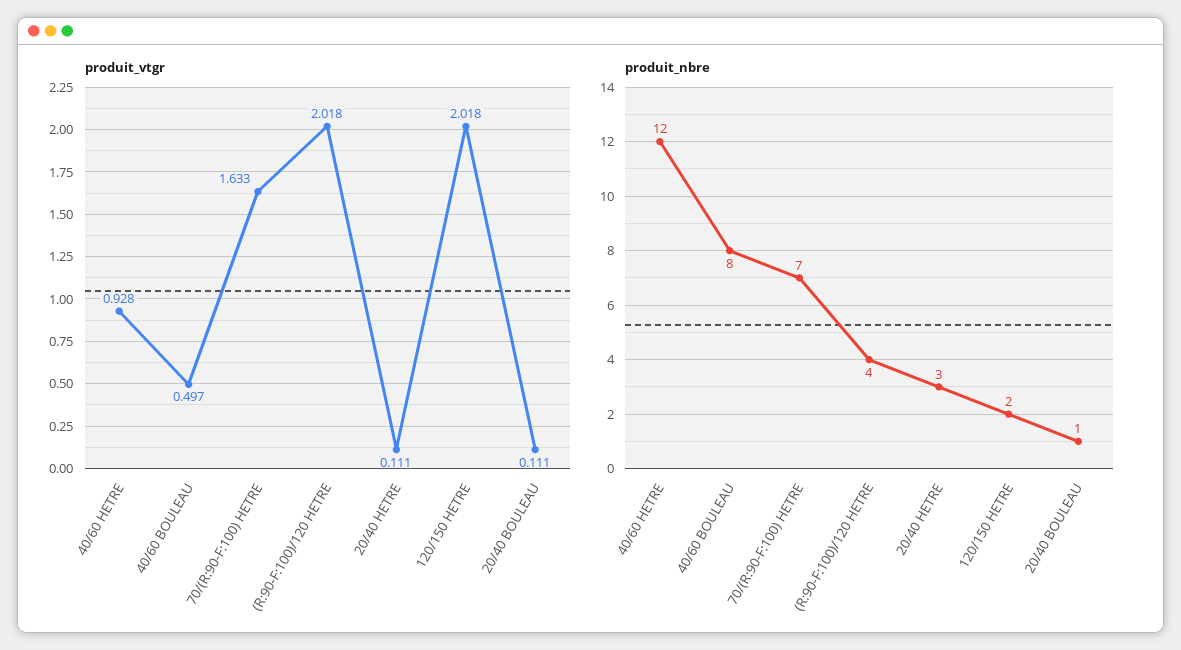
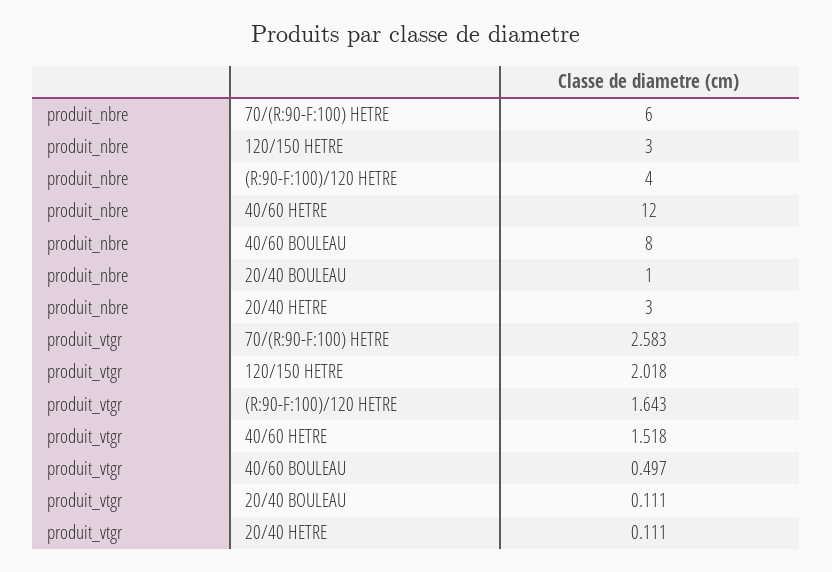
produit_vtgr, 40/60 HETRE: 0.928 -> 1.518
produit_vtgr, 70/(R:90-F:100) HETRE: 1.633 -> 2.583
produit_vtgr, (R:90-F:100)/120 HETRE: 2.018 -> 1.643
produit_nbre, 70/(R:90-F:100) HETRE: 7 -> 6
produit_nbre, 120/150 HETRE: 2 -> 3

